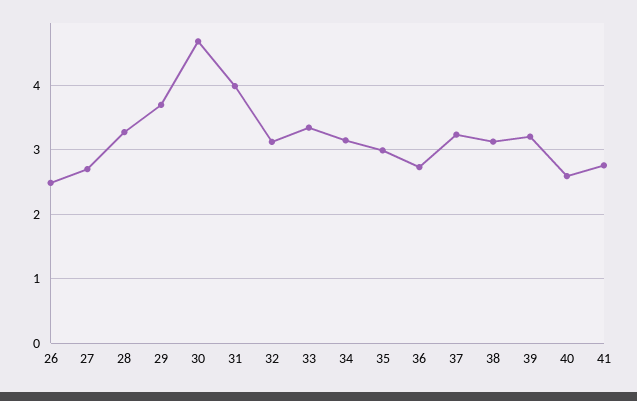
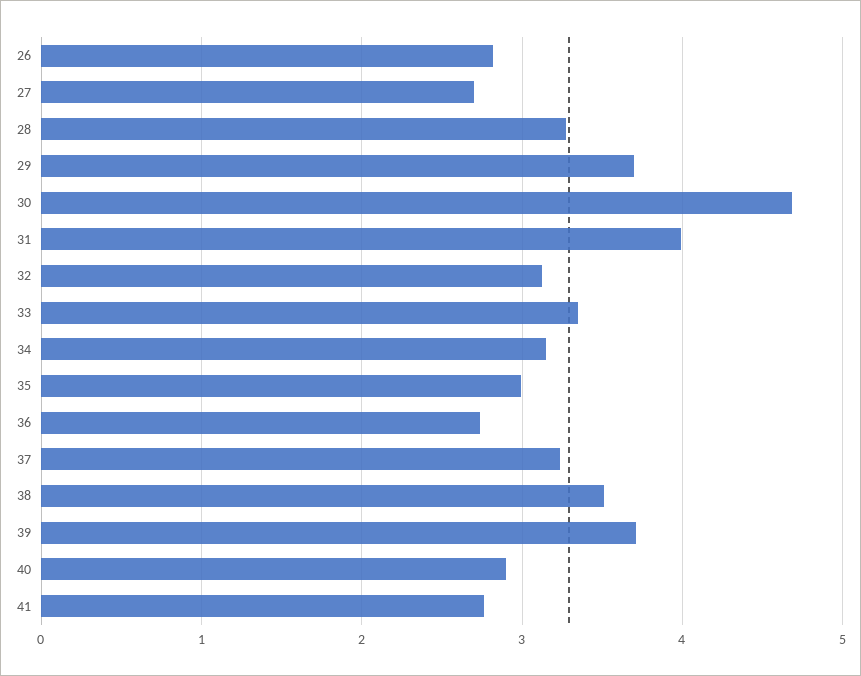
26: 2.5 -> 2.8
38: 3.1 -> 3.5
39: 3.2 -> 3.7
40: 2.6 -> 2.9

